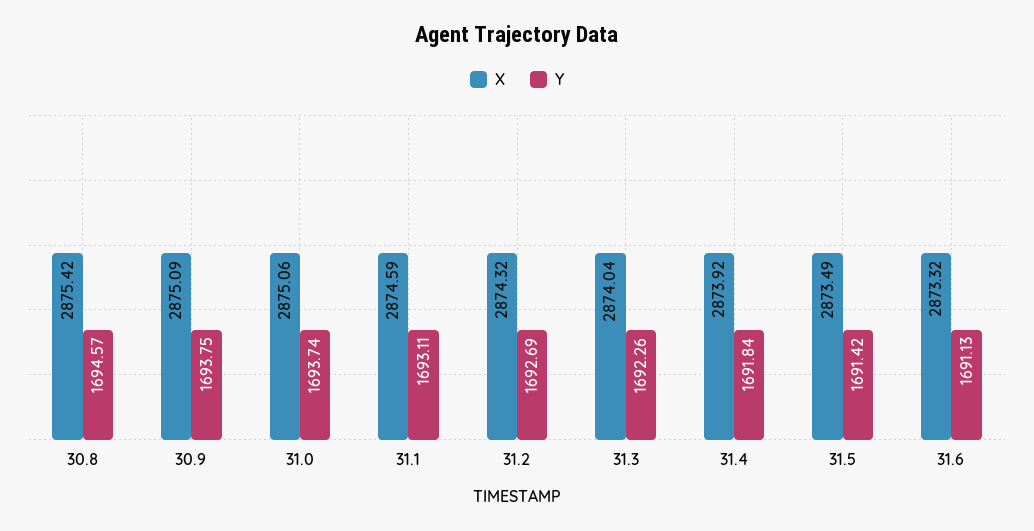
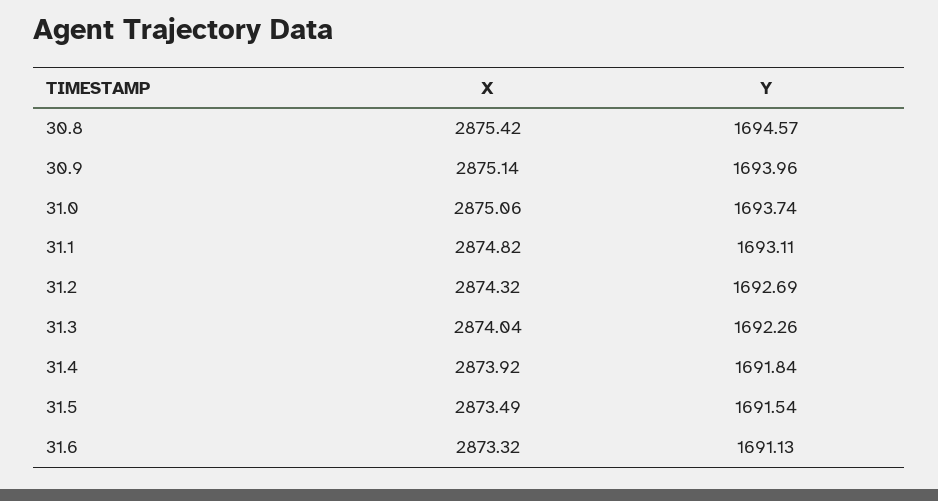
X, 30.9: 2875.09 -> 2875.14
Y, 30.9: 1693.75 -> 1693.96
X, 31.1: 2874.59 -> 2874.82
Y, 31.5: 1691.42 -> 1691.54

